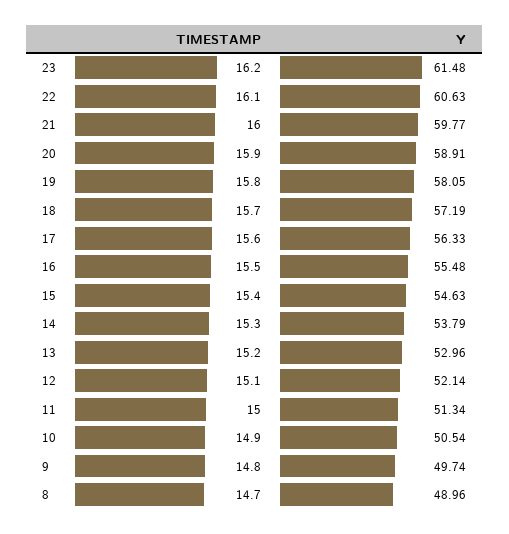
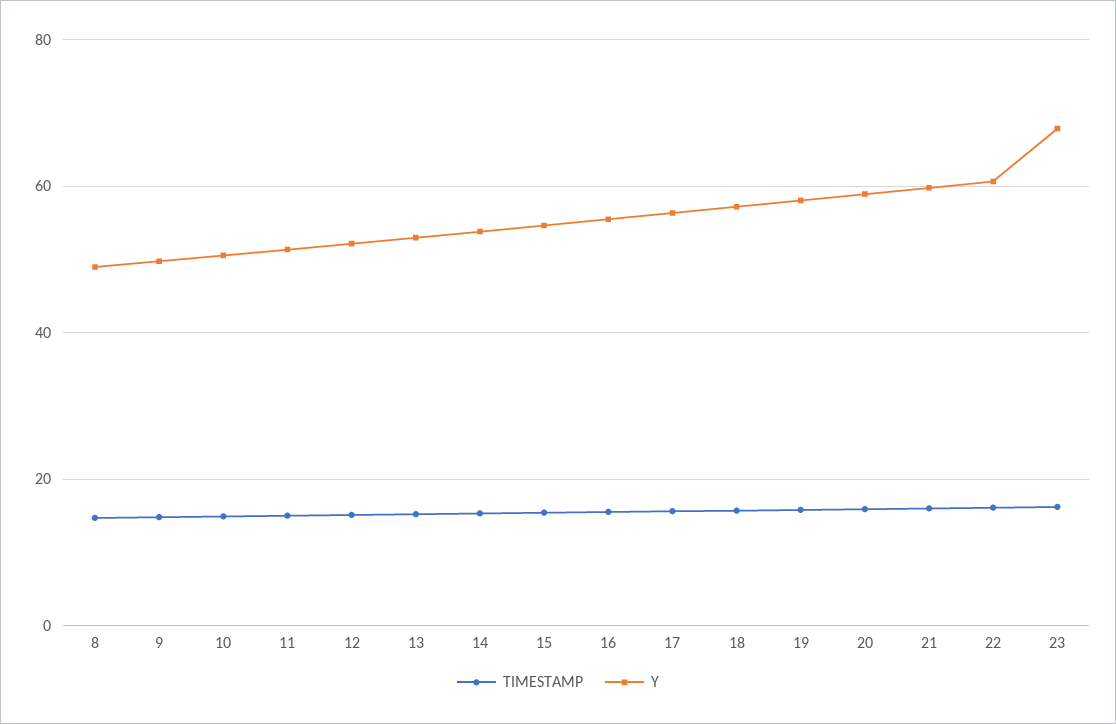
Y, 23: 61.48 -> 68

